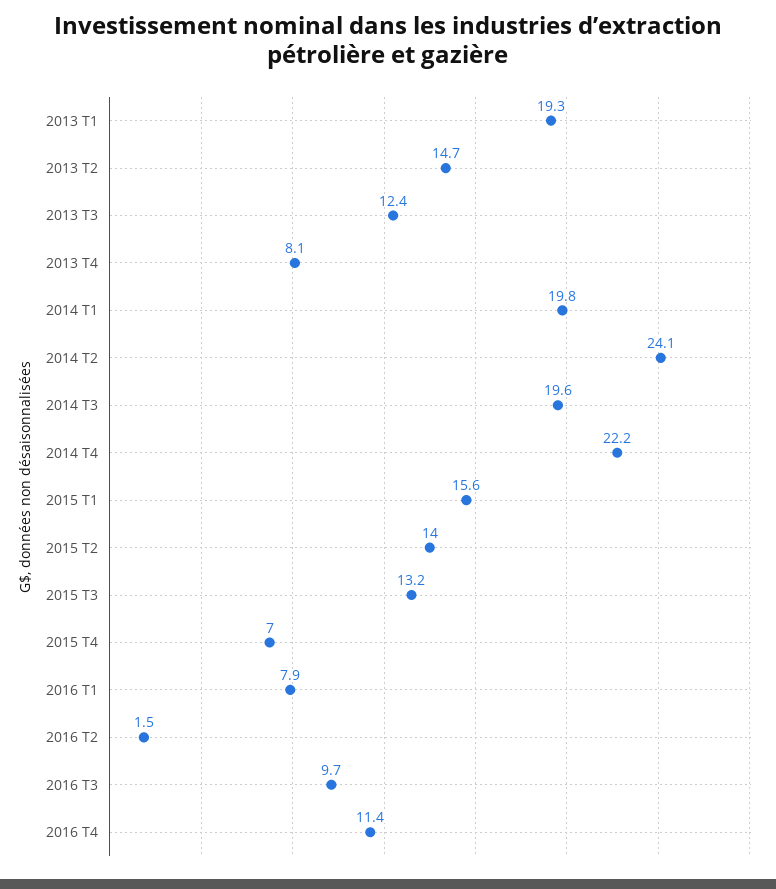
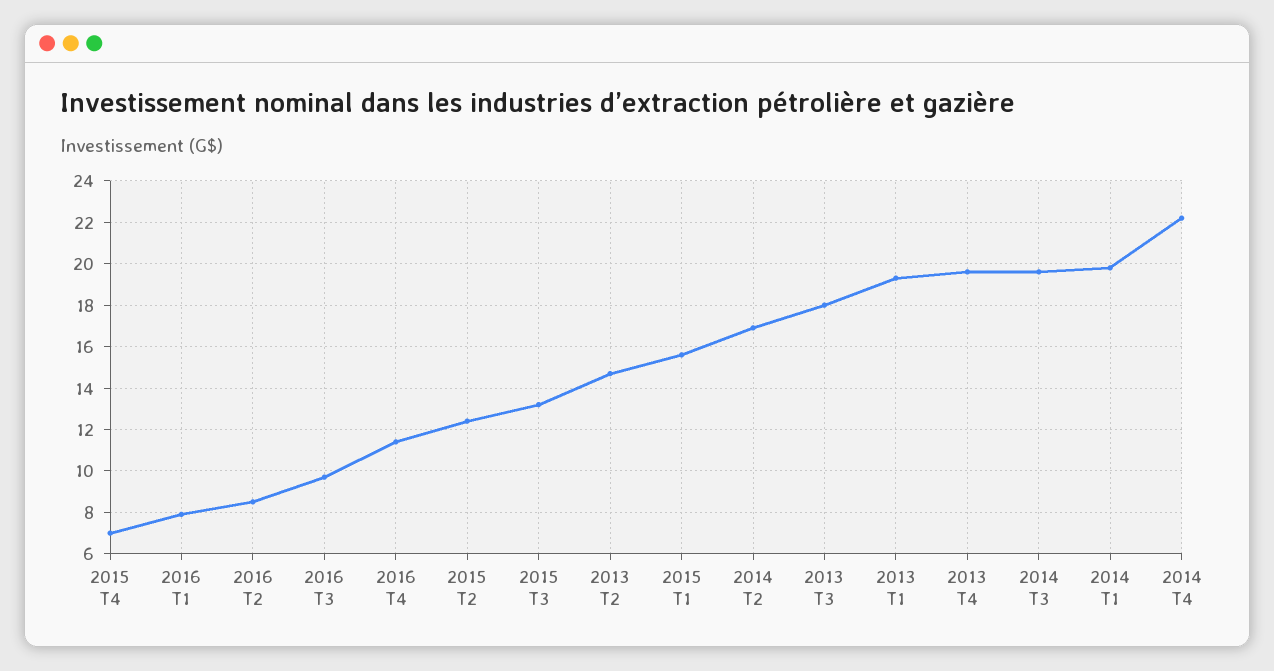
2013 T3: 12.4 -> 18
2013 T4: 8.1 -> 19.5
2014 T2: 24.1 -> 17
2015 T2: 14 -> 12.5
2016 T2: 1.5 -> 8.5

